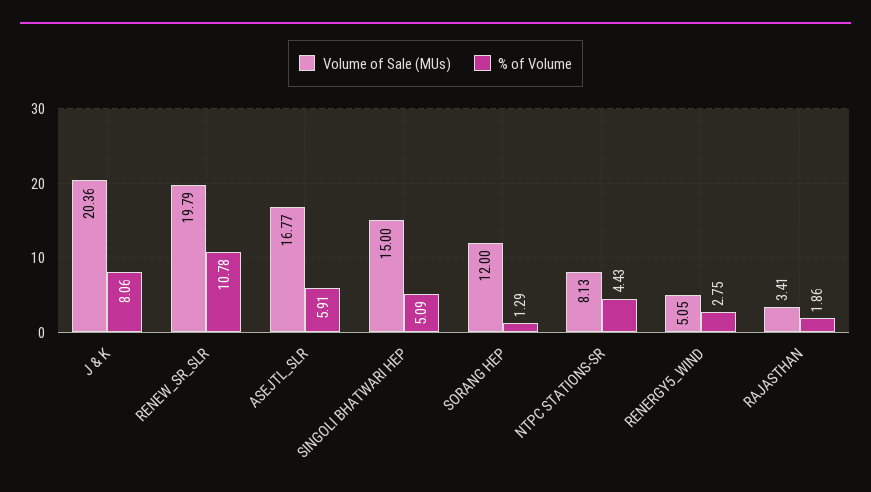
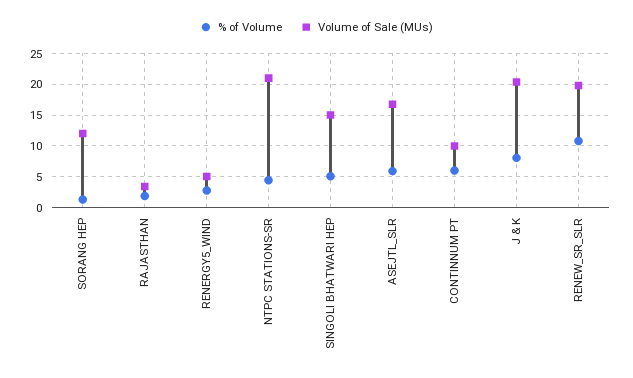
Volume of Sale (MUs), NTPC STATIONS-SR: 8.13 -> 21
% of Volume, CONTINNUM PT: none -> 6
Volume of Sale (MUs), CONTINNUM PT: none -> 10

